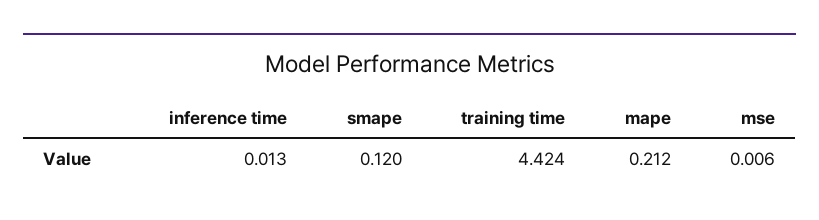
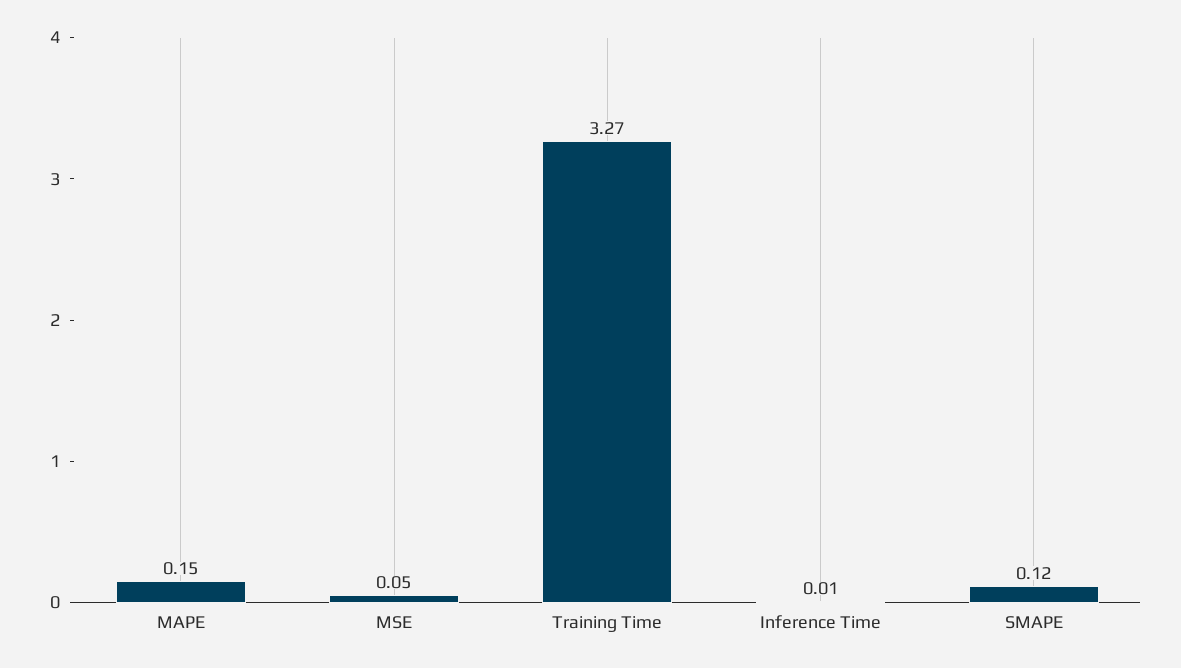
training time: 4.424 -> 3.27
mape: 0.212 -> 0.15
mse: 0.006 -> 0.05

